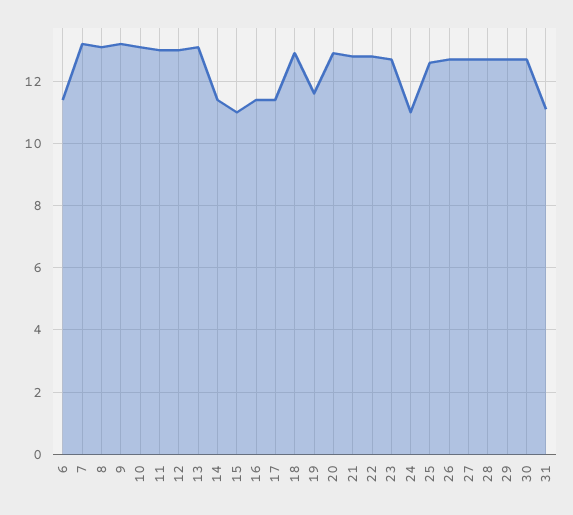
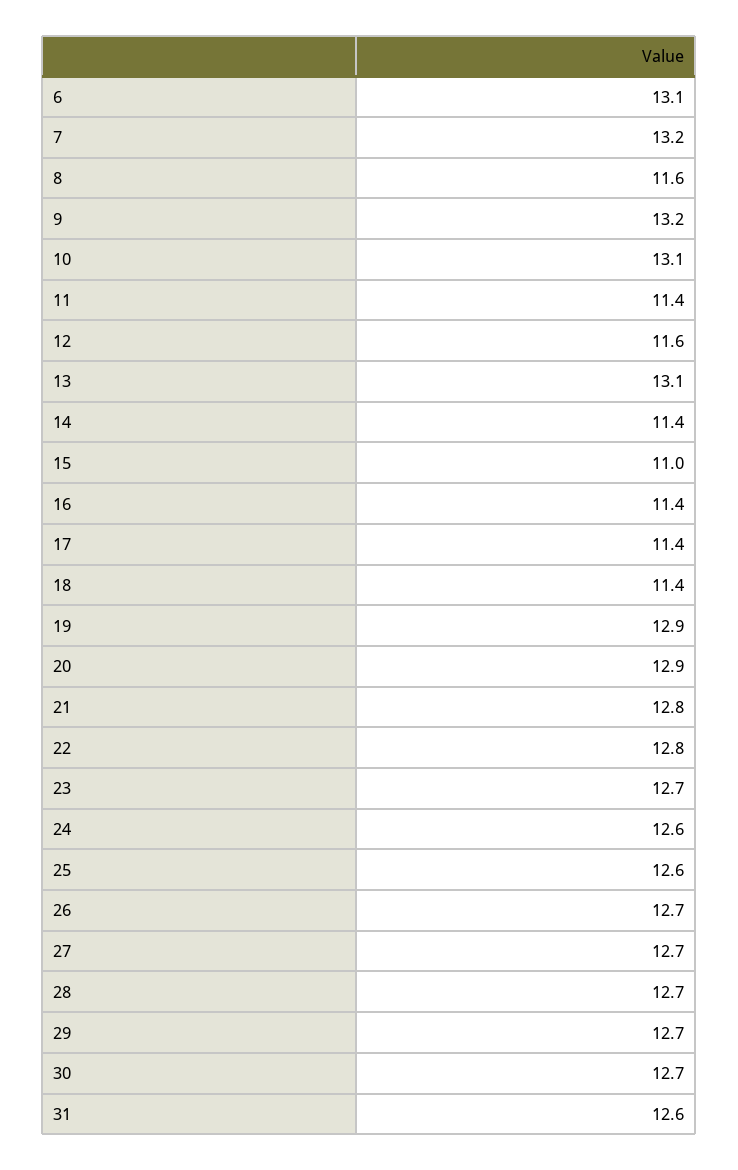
6: 11.5 -> 13.1
8: 13 -> 11.6
11: 13 -> 11.4
12: 13 -> 11.6
18: 13 -> 11.4
19: 11.5 -> 12.9
24: 11 -> 12.6
31: 11 -> 12.6

